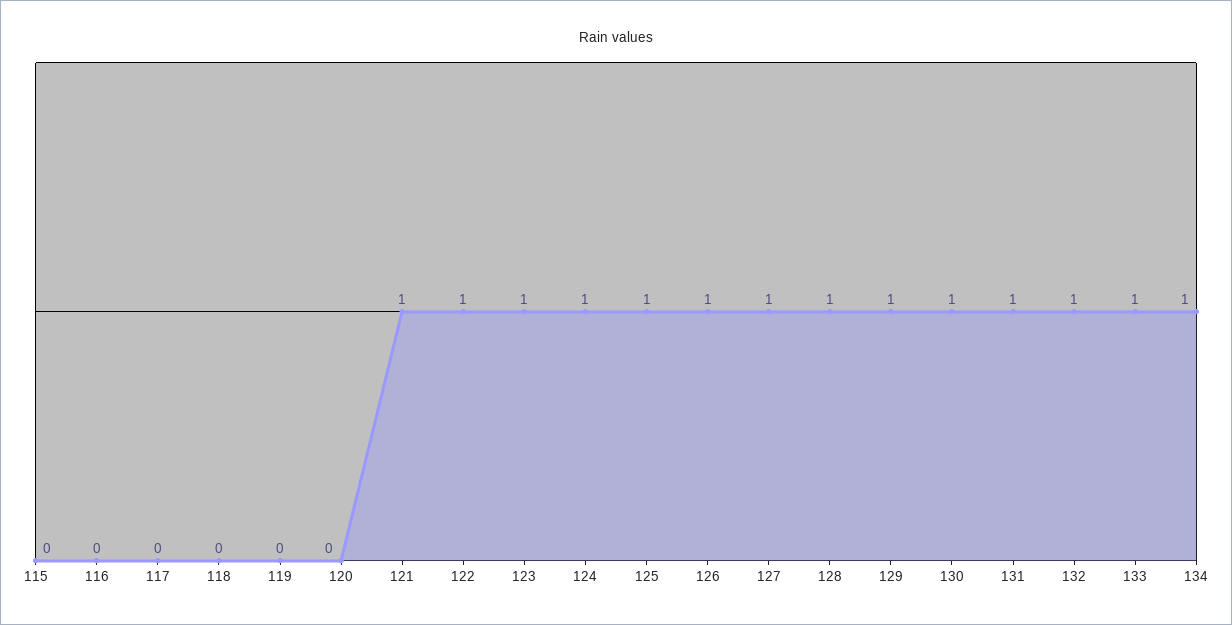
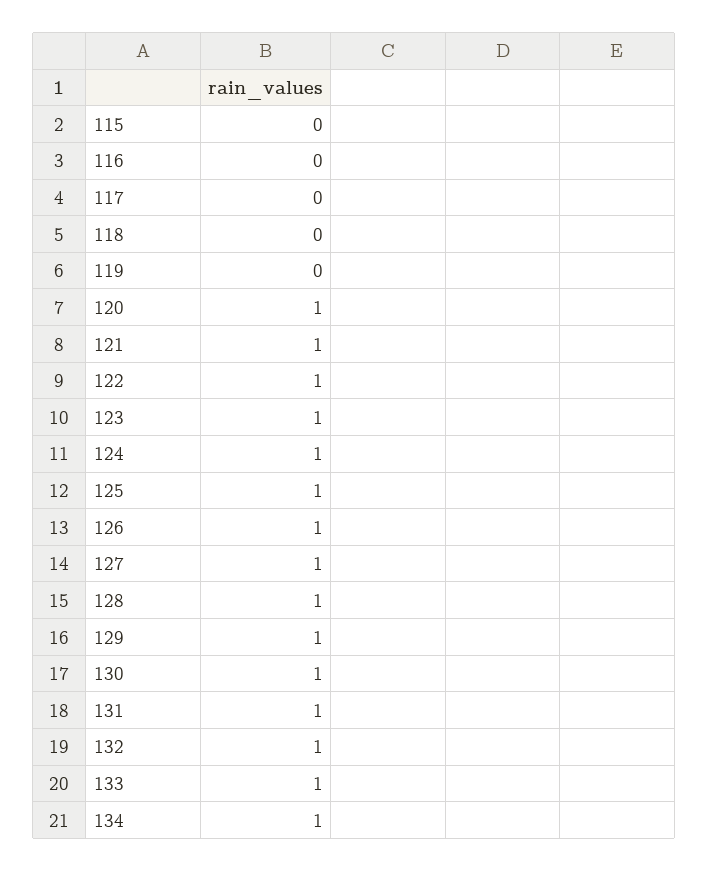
120: 0 -> 1

